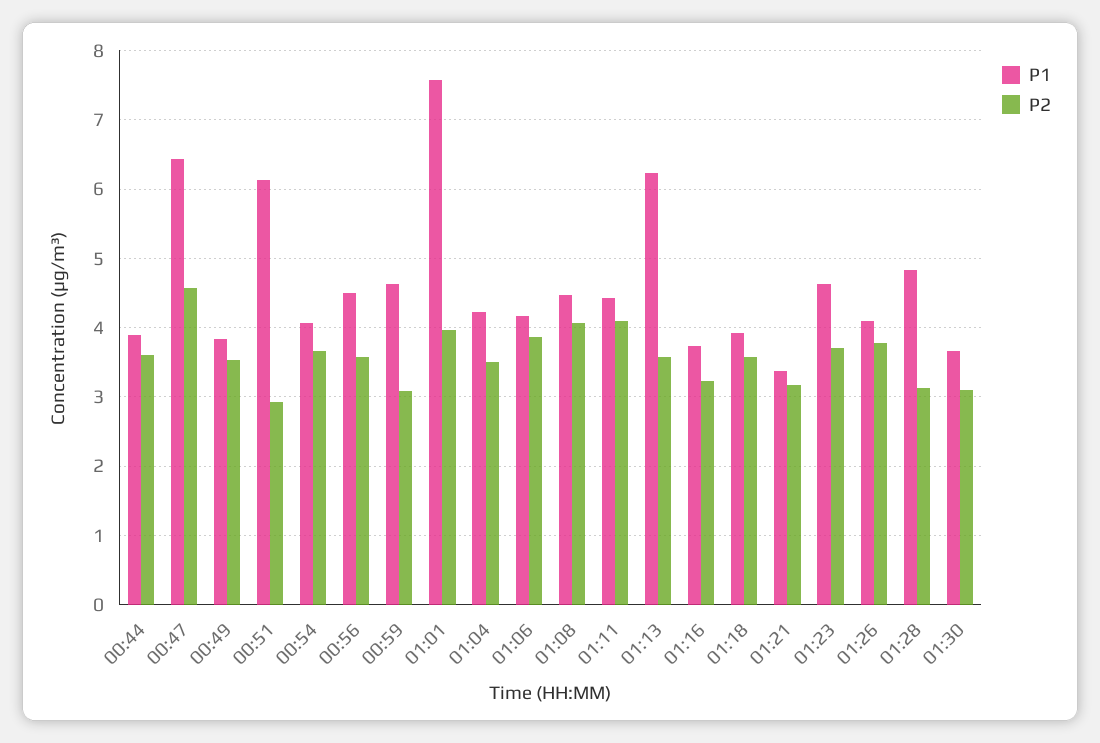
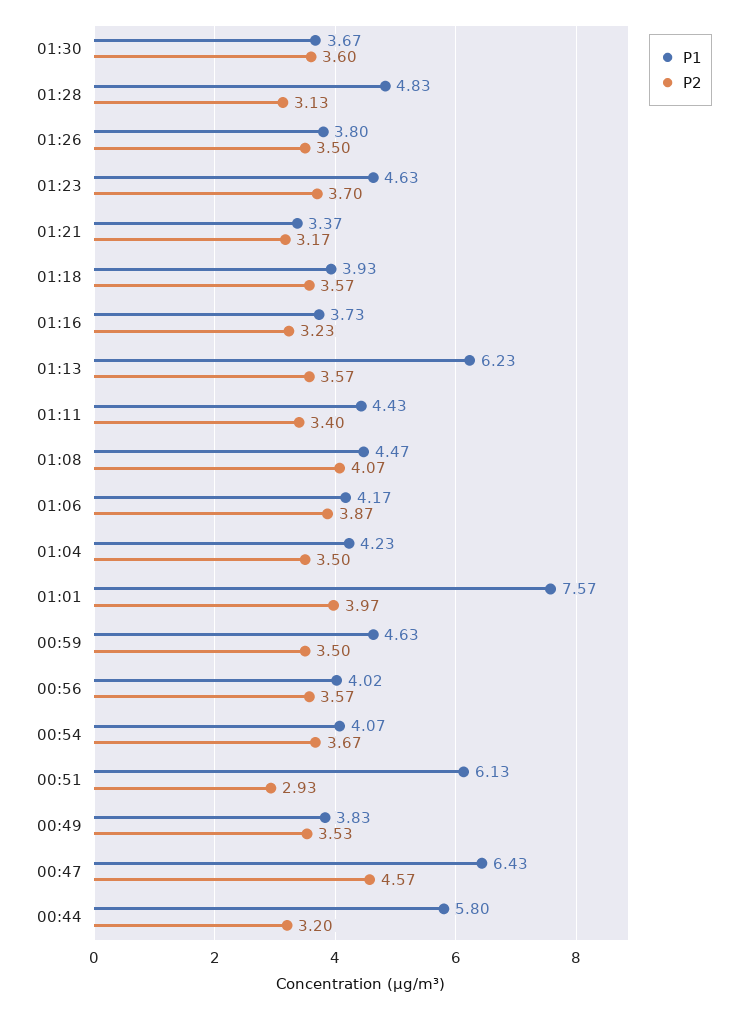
P1, 00:44: 3.9 -> 5.8
P2, 00:44: 3.6 -> 3.2
P1, 00:56: 4.5 -> 4.02
P2, 00:59: 3.1 -> 3.5
P2, 01:11: 4.1 -> 3.4
P1, 01:26: 4.1 -> 3.8
P2, 01:26: 3.8 -> 3.5
P2, 01:30: 3.1 -> 3.6

